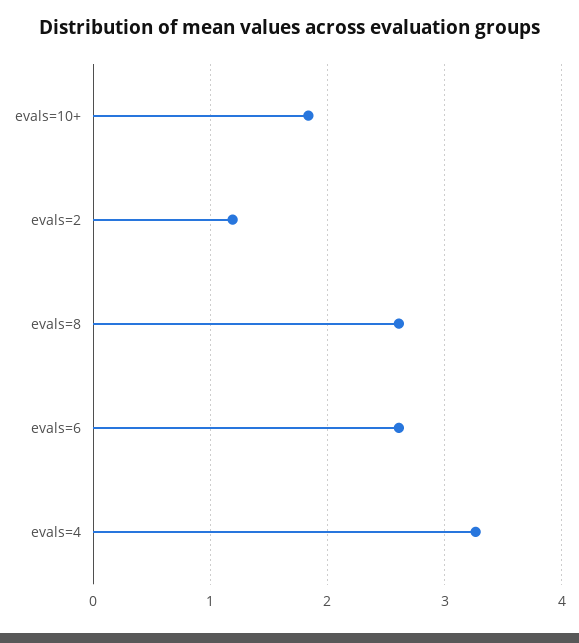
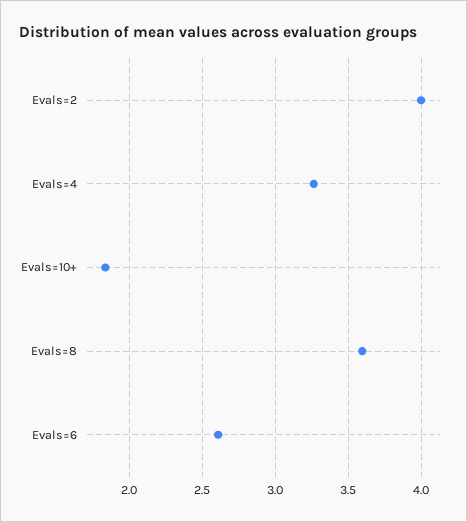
evals=2: 1.2 -> 4
evals=8: 2.6 -> 3.6

